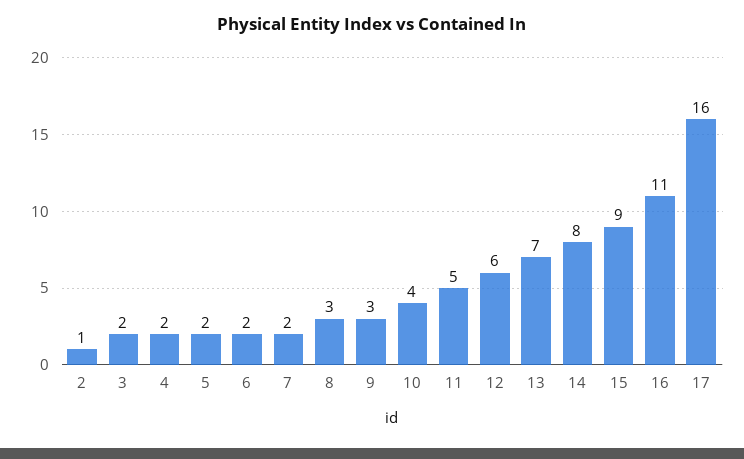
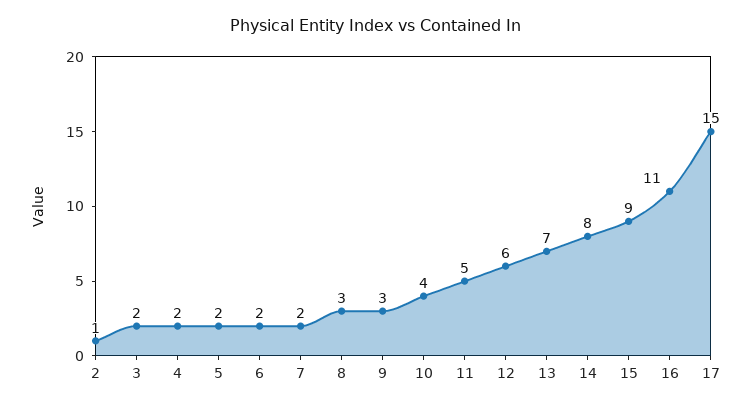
17: 16 -> 15

